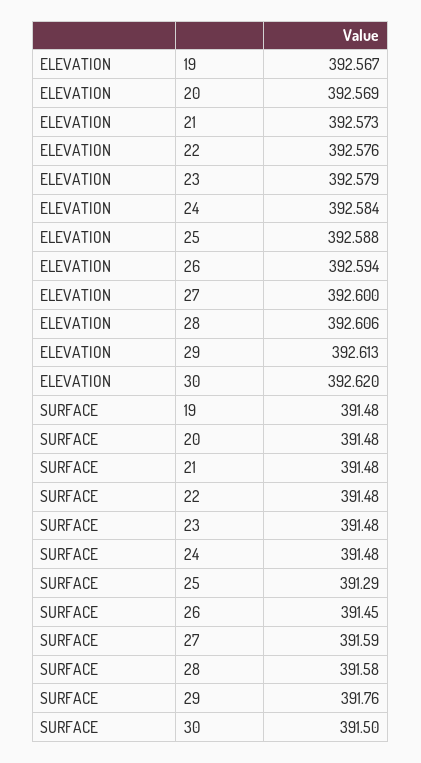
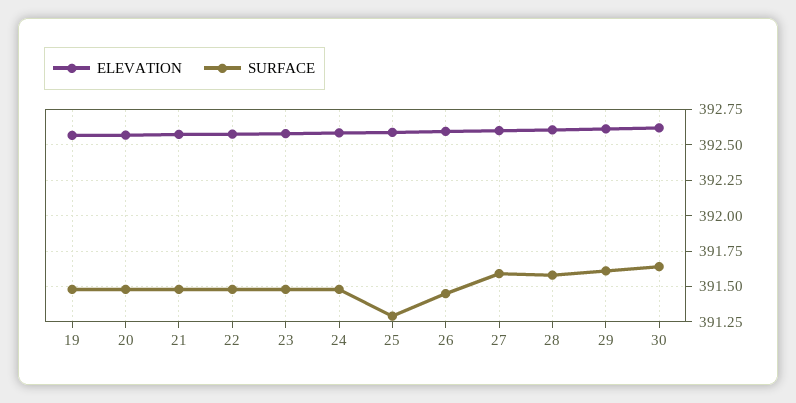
SURFACE, 29: 391.76 -> 391.6
SURFACE, 30: 391.5 -> 391.65

